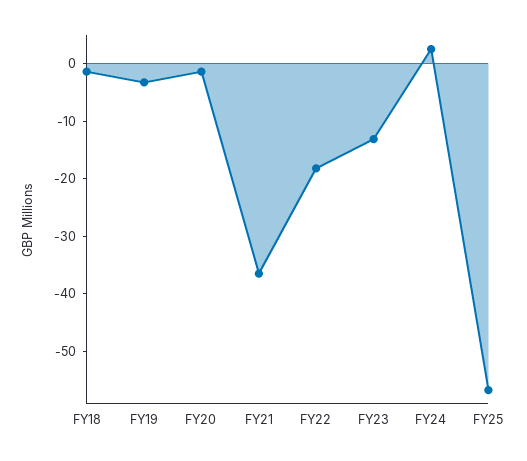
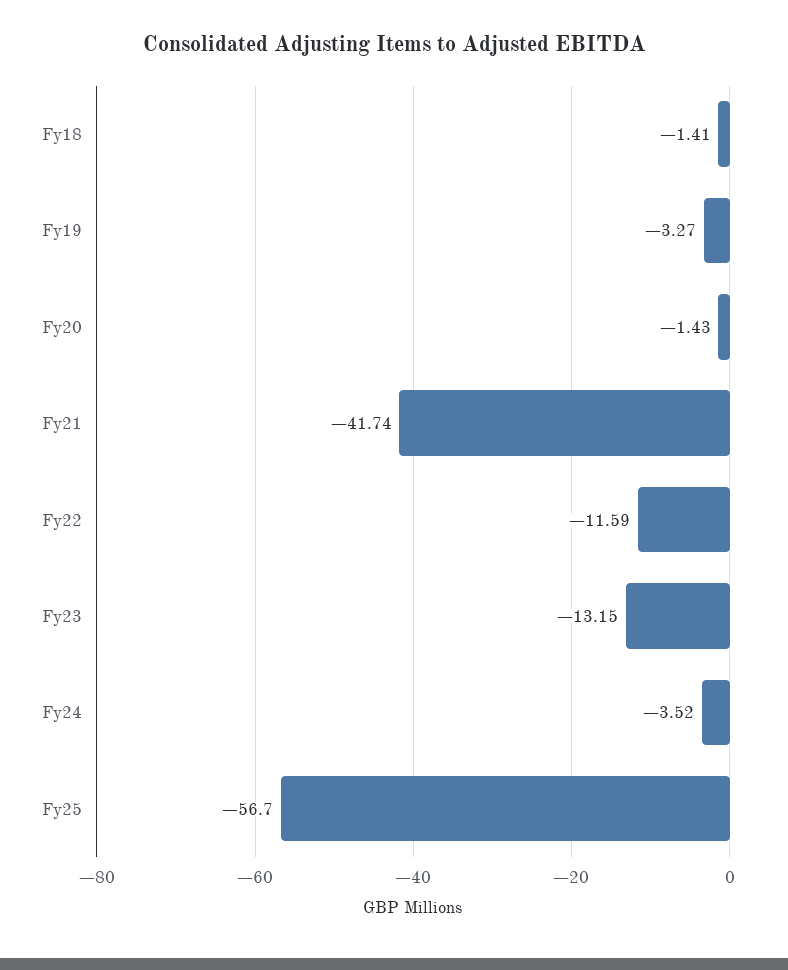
FY21: -36 -> -41.74
FY22: -18 -> -11.59
FY24: 2 -> -3.52

